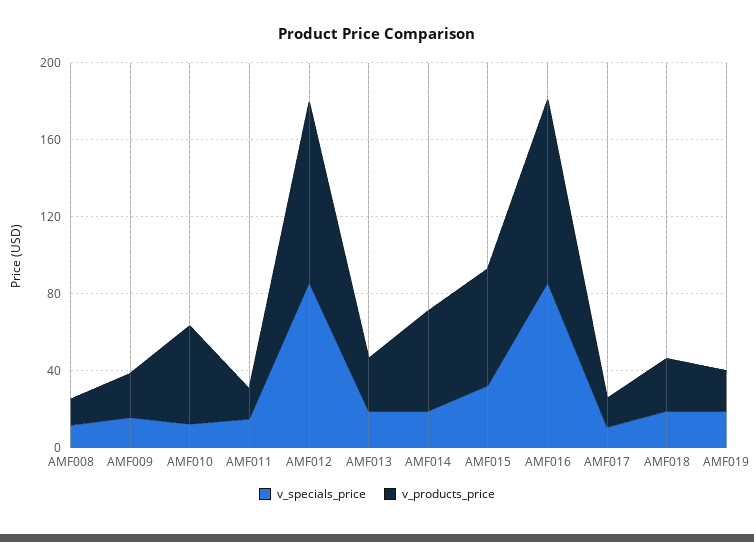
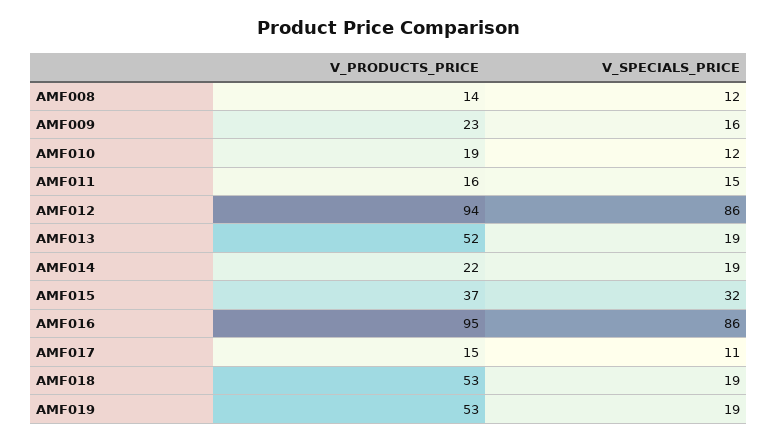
v_products_price, AMF010: 50 -> 19
v_products_price, AMF013: 30 -> 52
v_products_price, AMF014: 50 -> 22
v_products_price, AMF015: 60 -> 37
v_products_price, AMF018: 30 -> 53
v_products_price, AMF019: 20 -> 53

